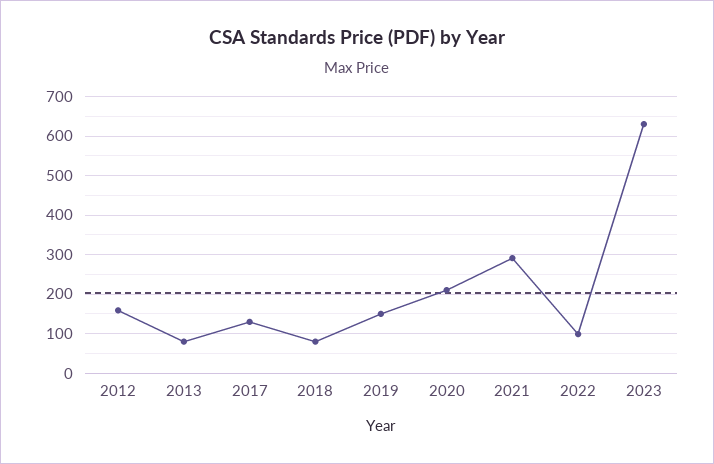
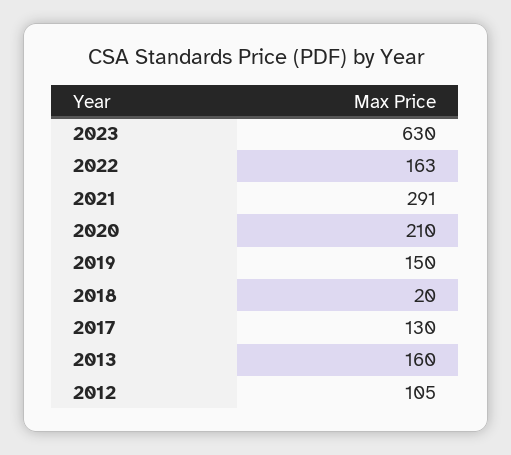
2012: 160 -> 105
2013: 80 -> 160
2018: 80 -> 20
2022: 100 -> 163

